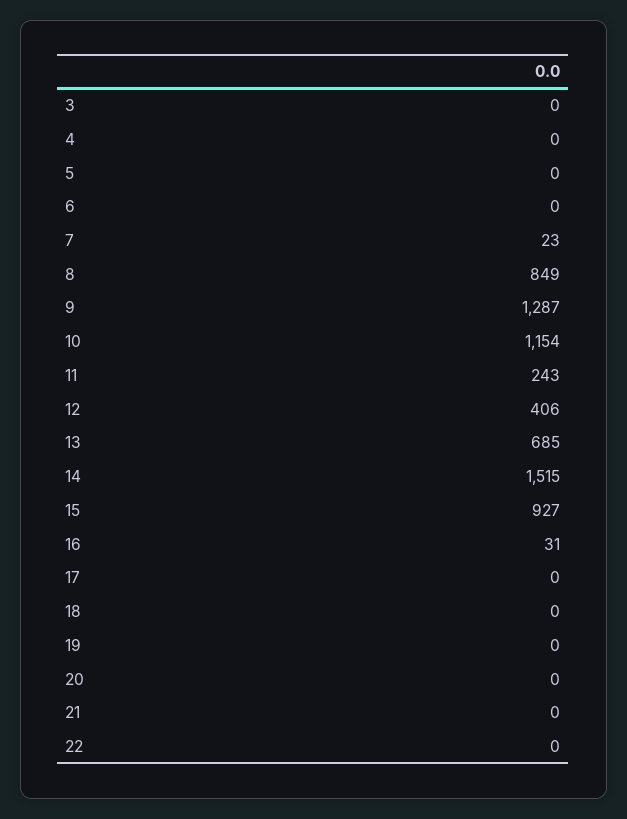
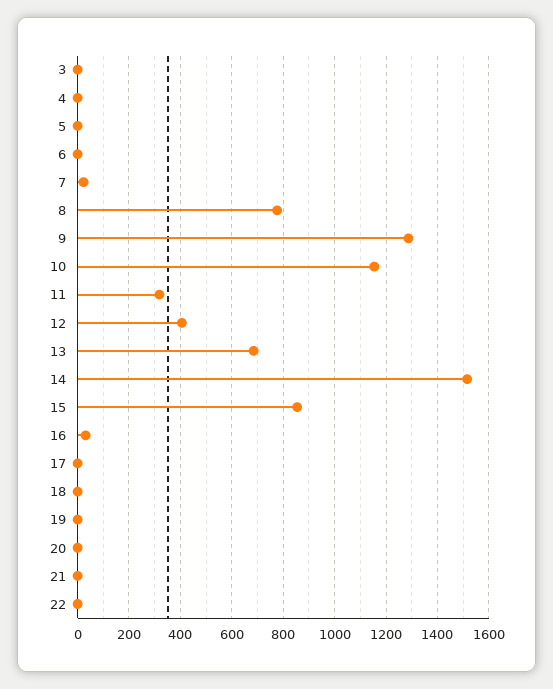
8: 849 -> 775
11: 243 -> 325
15: 927 -> 850

